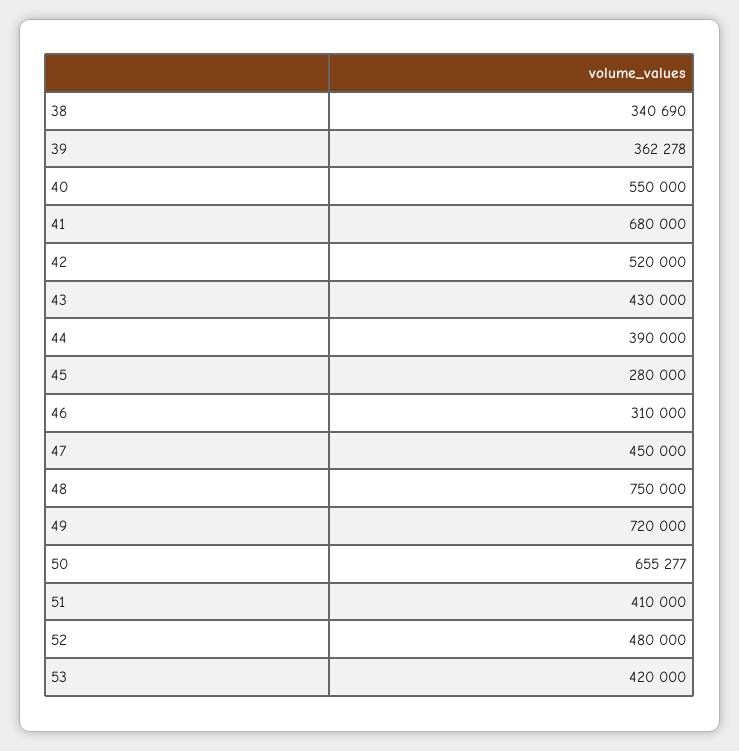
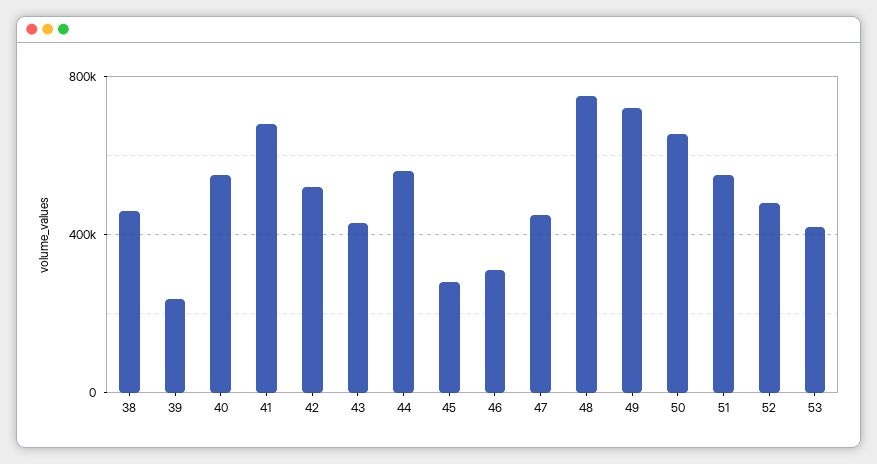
38: 340690 -> 450000
39: 362278 -> 250000
44: 390000 -> 550000
51: 410000 -> 550000

